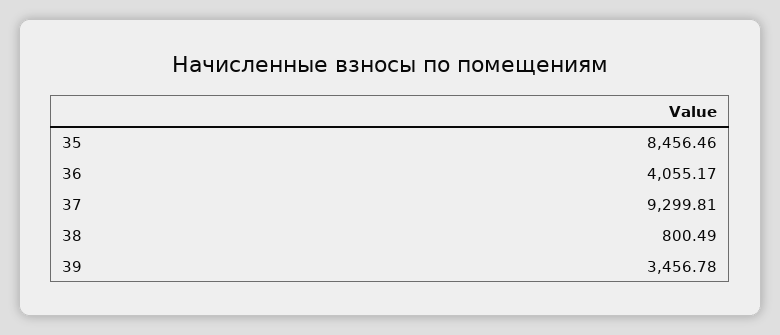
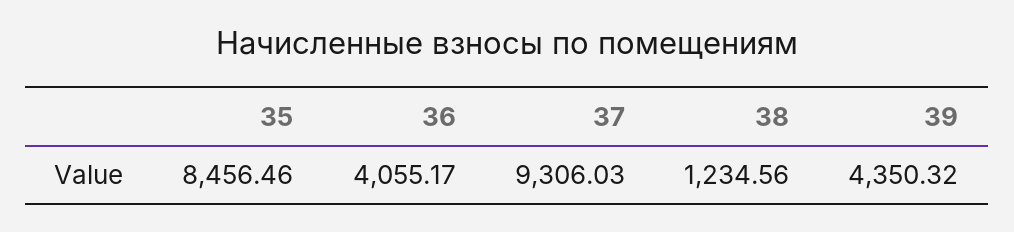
37: 9299.81 -> 9306.03
38: 800.49 -> 1234.56
39: 3456.78 -> 4350.32

